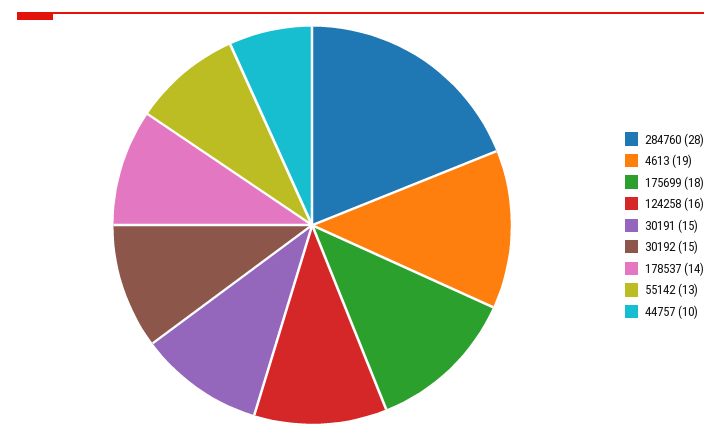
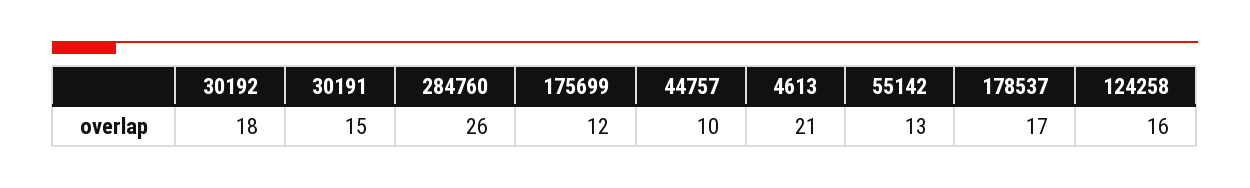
284760: 28 -> 26
4613: 19 -> 21
175699: 18 -> 12
30192: 15 -> 18
178537: 14 -> 17

